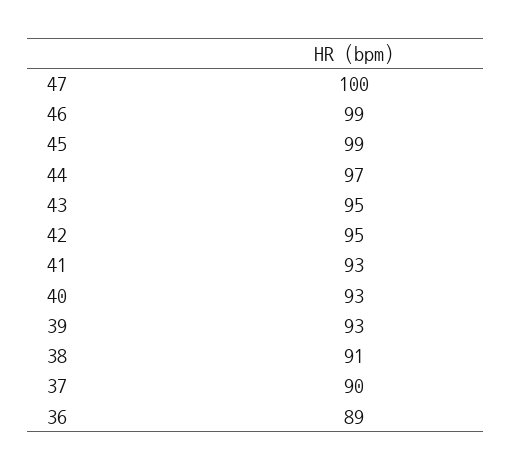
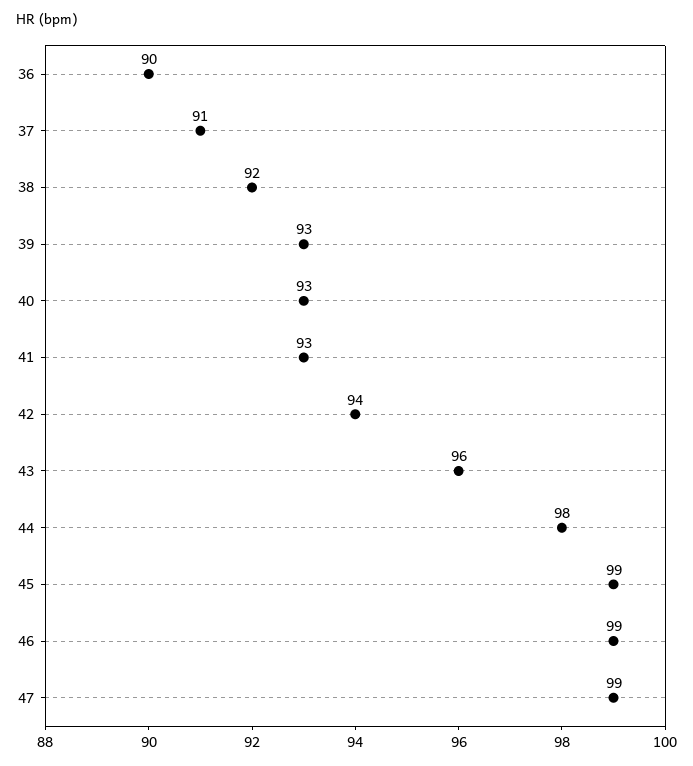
47: 100 -> 99
44: 97 -> 98
43: 95 -> 96
42: 95 -> 94
38: 91 -> 92
37: 90 -> 91
36: 89 -> 90

